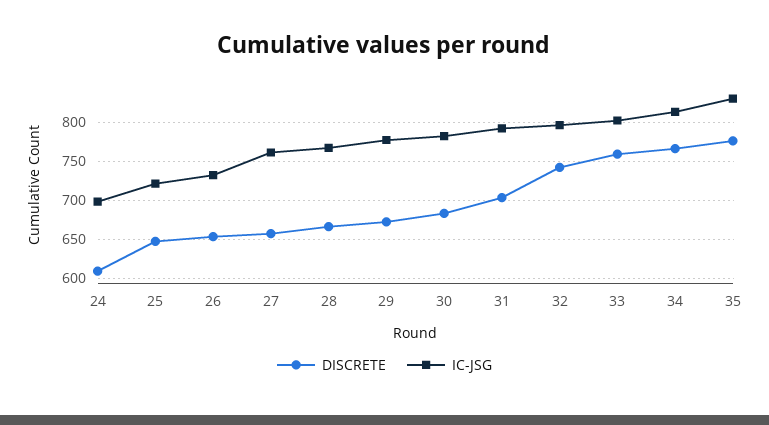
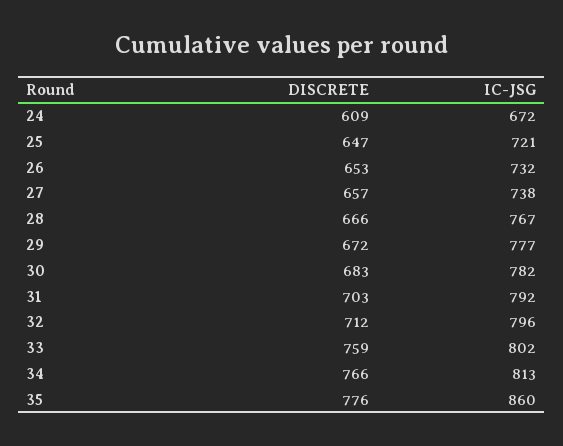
IC-JSG, 24: 700 -> 672
IC-JSG, 27: 760 -> 738
DISCRETE, 32: 740 -> 712
IC-JSG, 35: 830 -> 860

